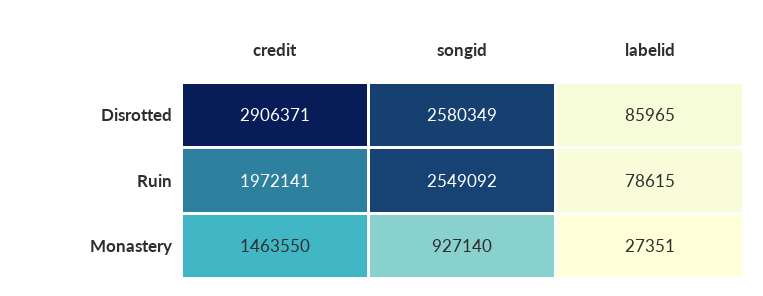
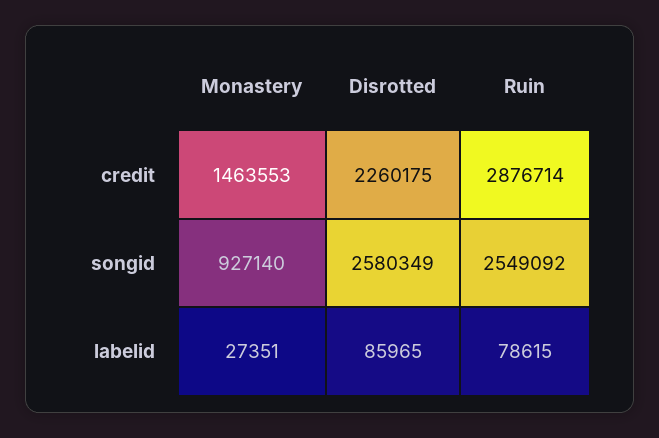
credit, Disrotted: 2906371 -> 2260175
credit, Ruin: 1972141 -> 2876714
credit, Monastery: 1463550 -> 1463553

